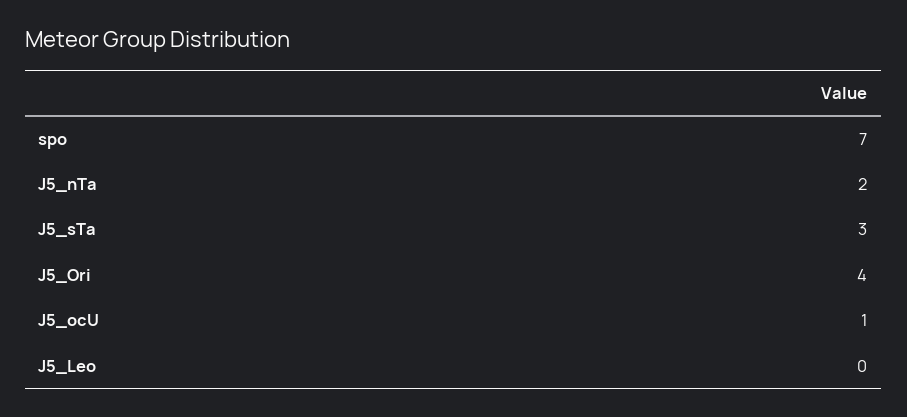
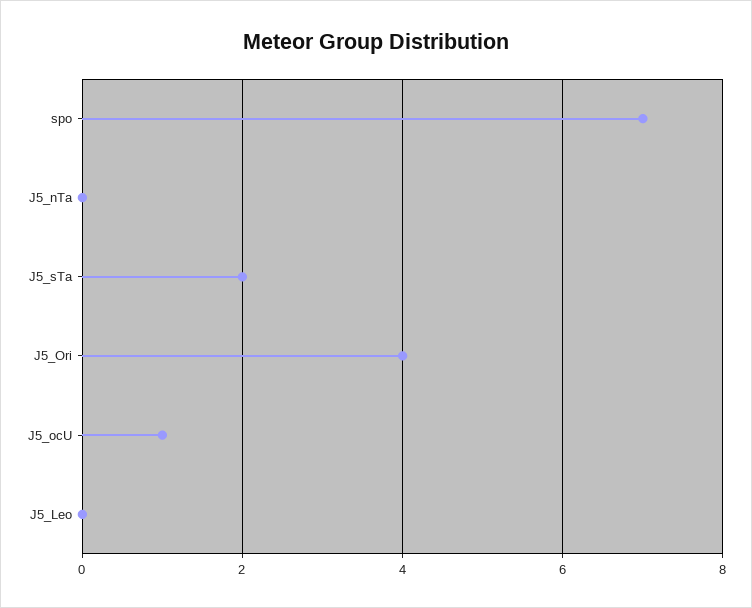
J5_nTa: 2 -> 0
J5_sTa: 3 -> 2

